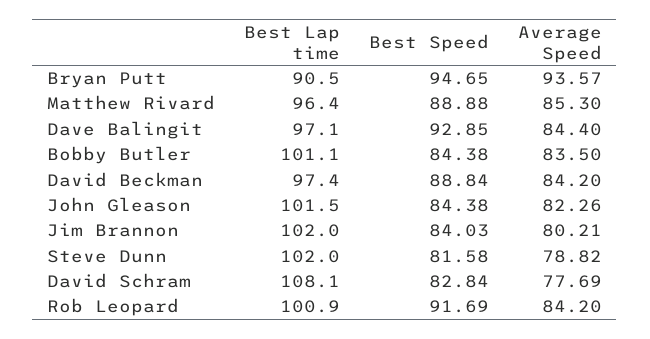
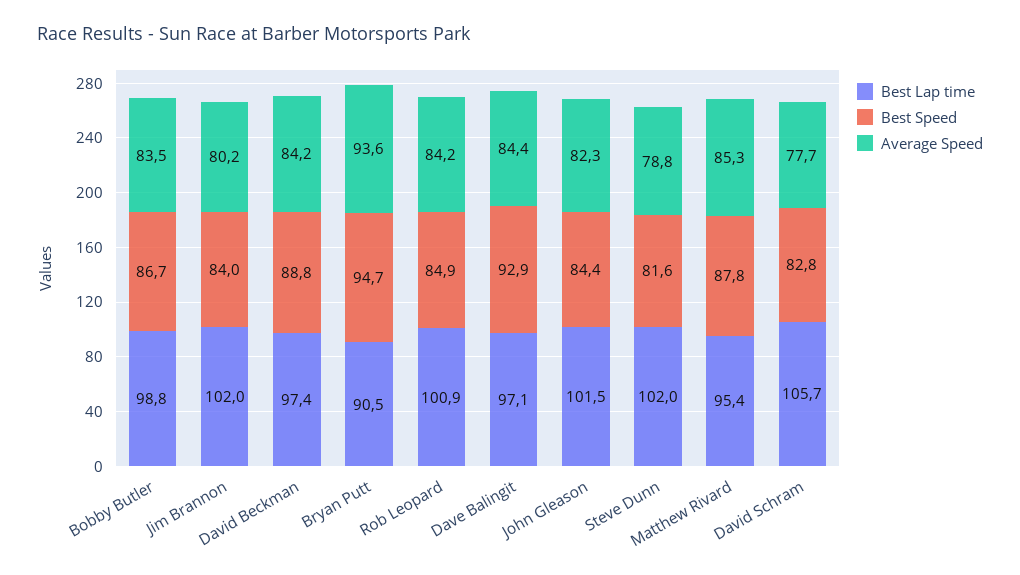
Best Lap time, Matthew Rivard: 96.4 -> 95.4
Best Speed, Matthew Rivard: 88.88 -> 87.8
Best Lap time, Bobby Butler: 101.1 -> 98.8
Best Speed, Bobby Butler: 84.38 -> 86.7
Best Lap time, David Schram: 108.1 -> 105.7
Best Speed, Rob Leopard: 91.69 -> 84.9

